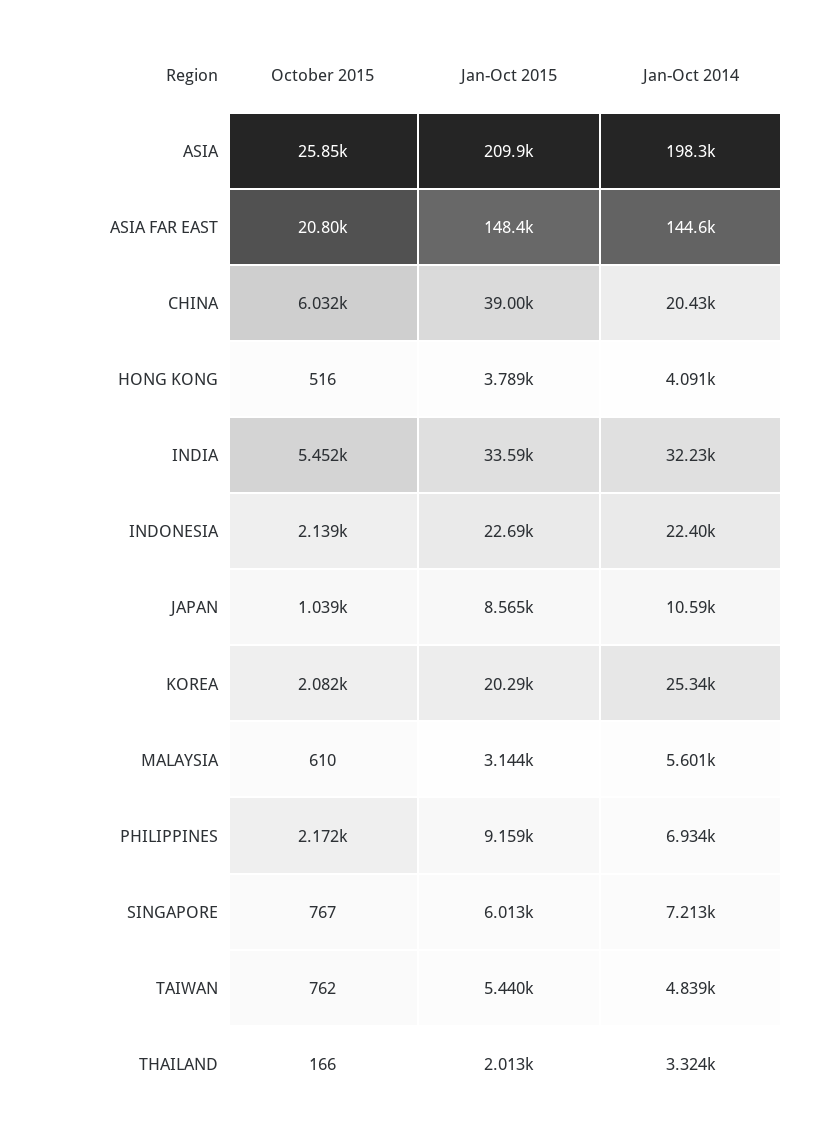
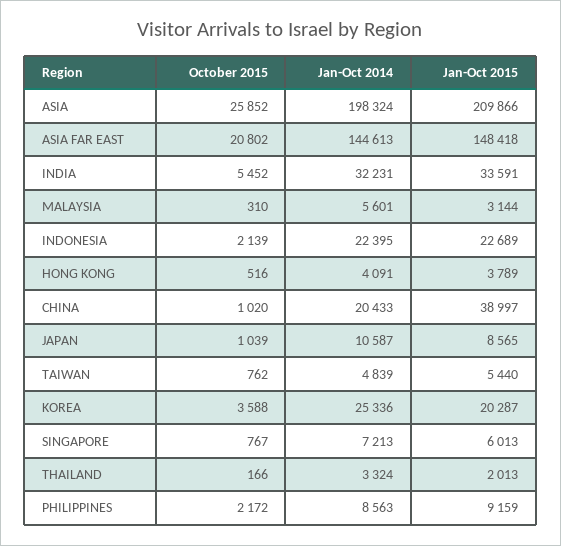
October 2015, CHINA: 6032 -> 1020
October 2015, KOREA: 2082 -> 3588
October 2015, MALAYSIA: 610 -> 310
Jan-Oct 2014, PHILIPPINES: 6934 -> 8563

